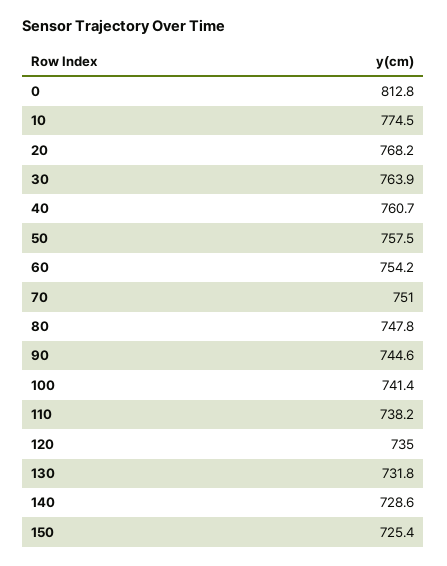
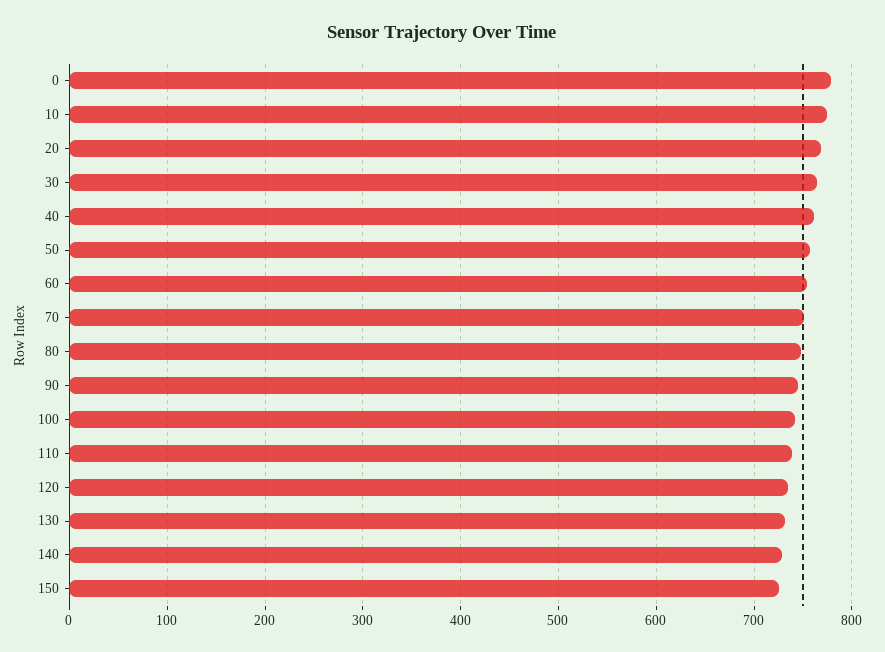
0: 812.8 -> 780

